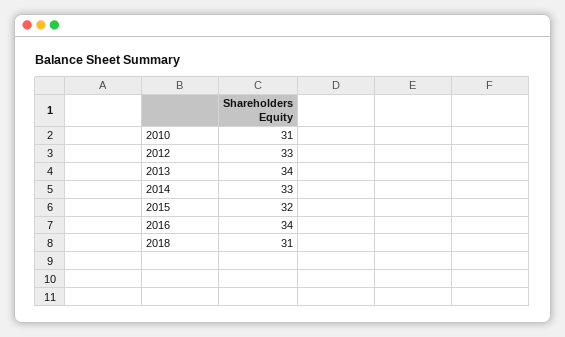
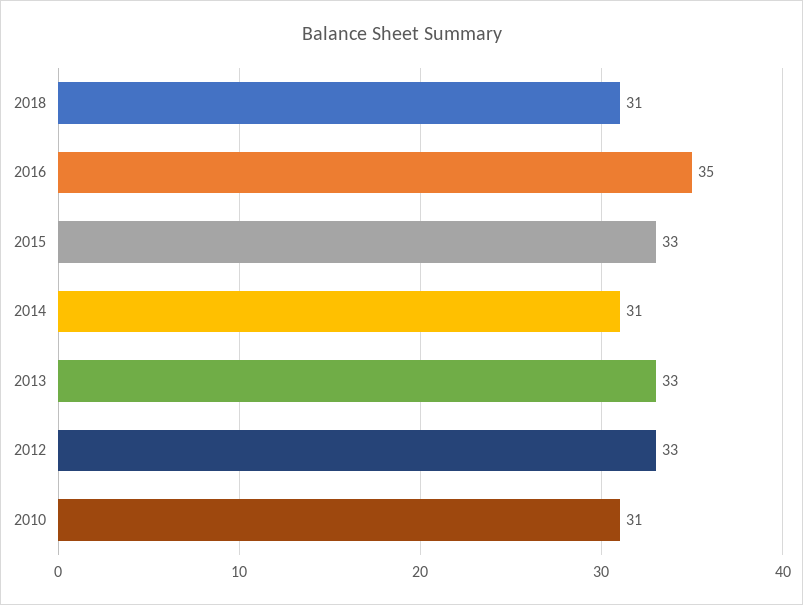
2013: 34 -> 33
2014: 33 -> 31
2015: 32 -> 33
2016: 34 -> 35

